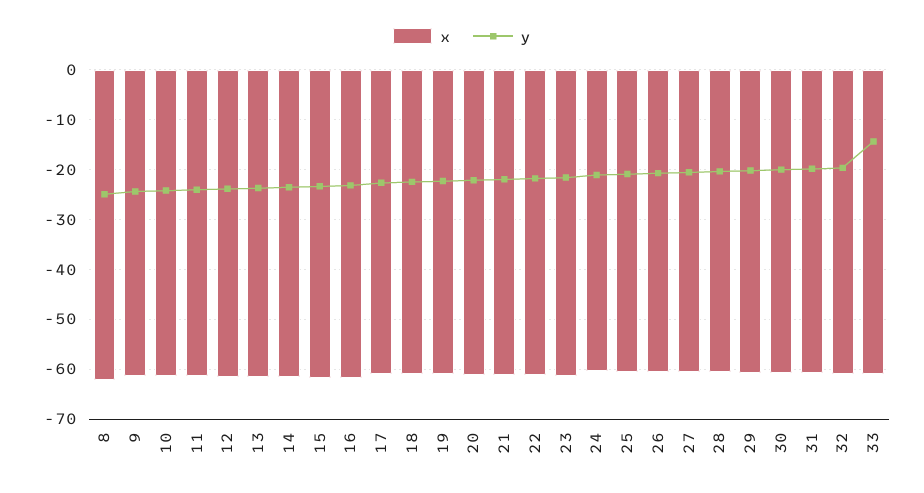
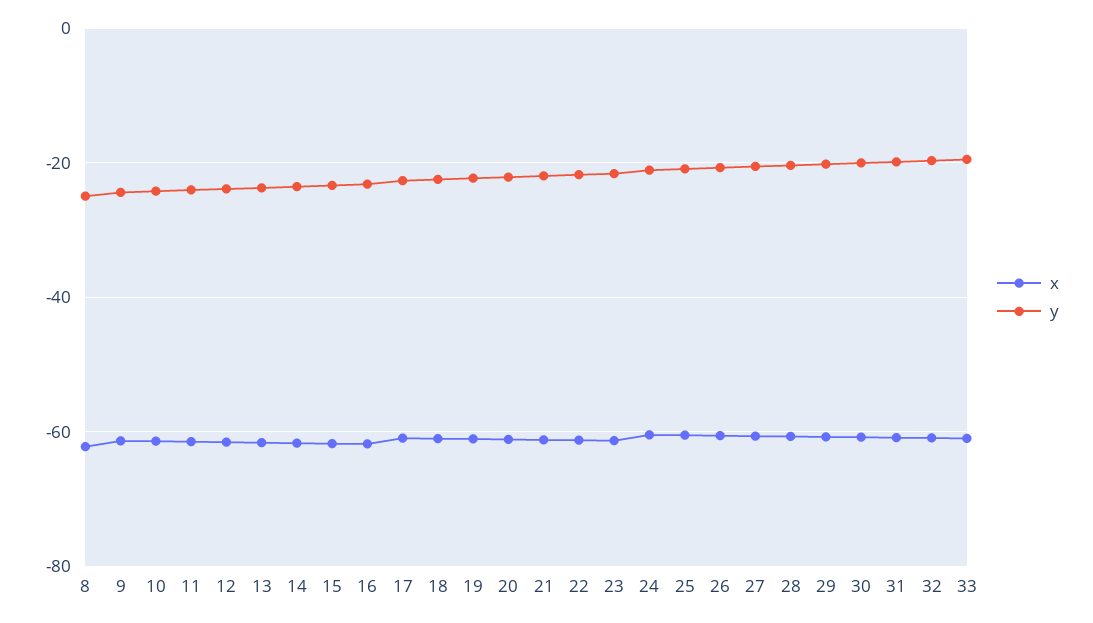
y, 33: -14 -> -20

